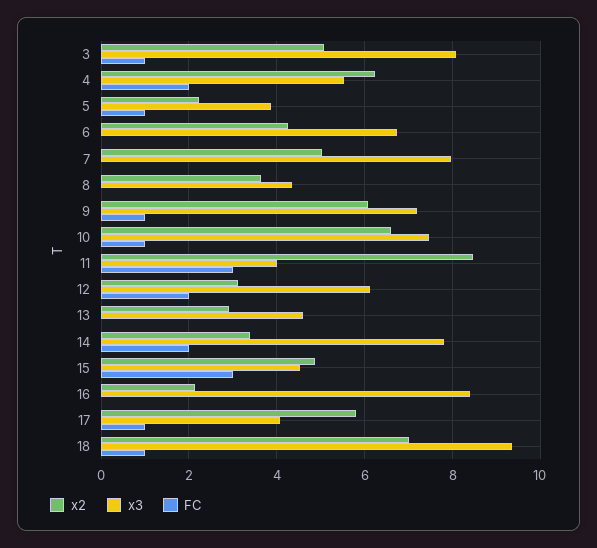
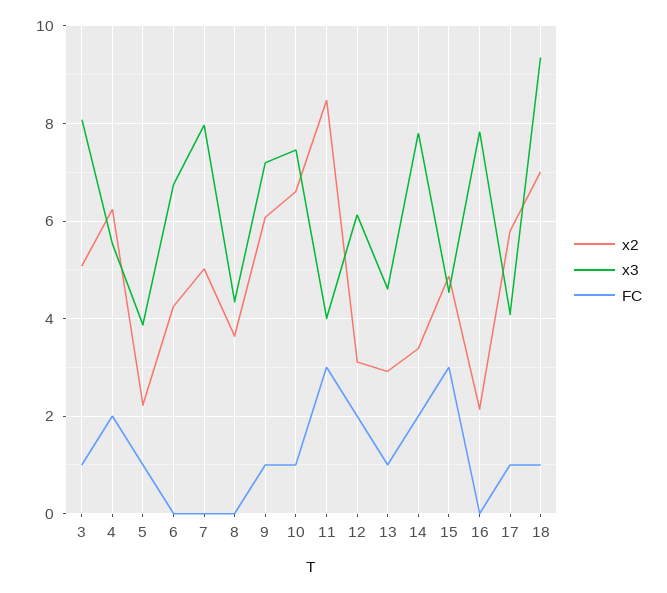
FC, 13: 0 -> 1
x3, 16: 8.4 -> 7.8

